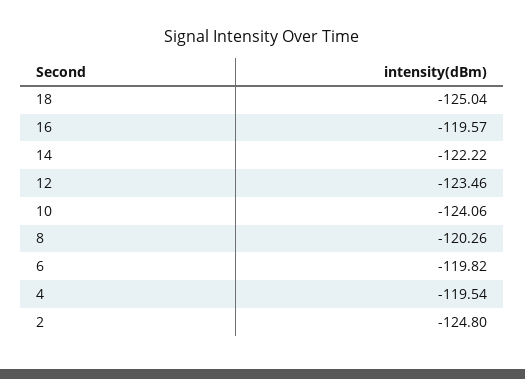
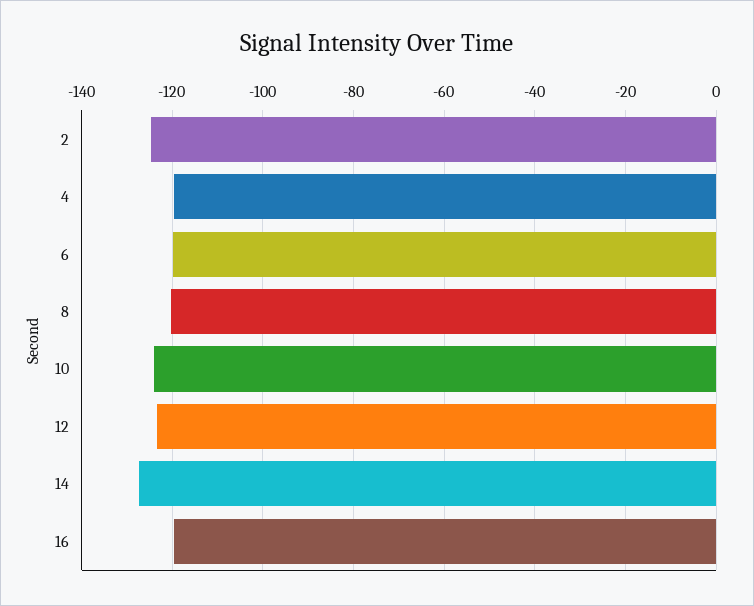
18: -125.04 -> none
14: -122.22 -> -128

